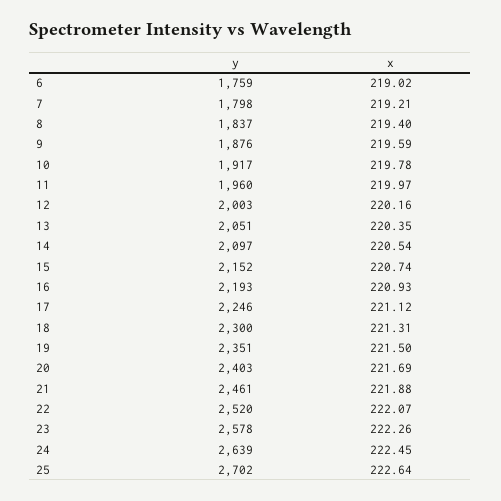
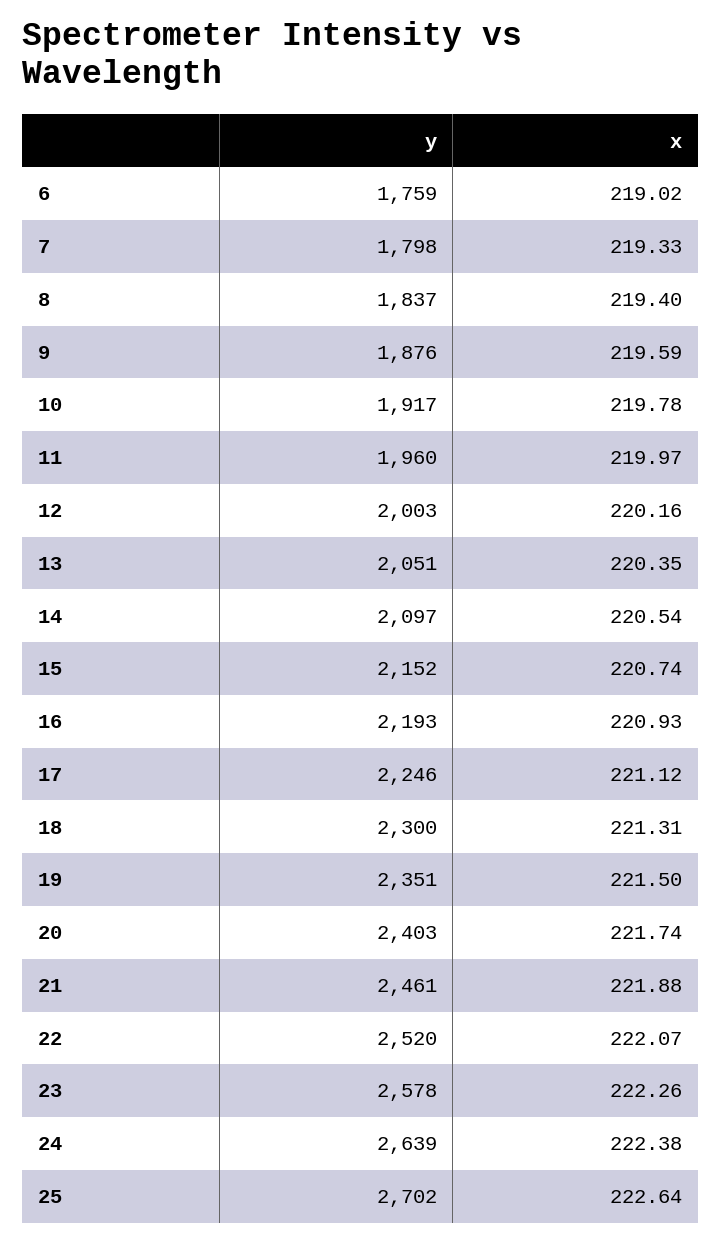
x, 7: 219.21 -> 219.33
x, 20: 221.69 -> 221.74
x, 24: 222.45 -> 222.38

